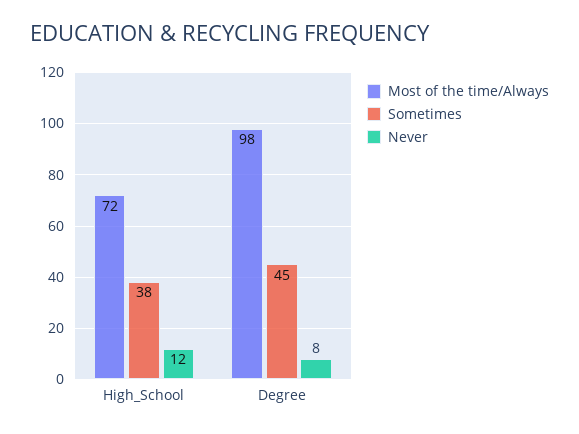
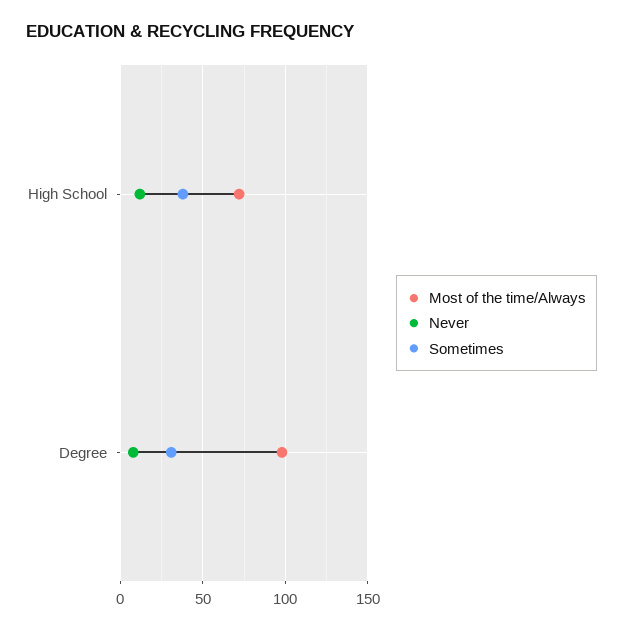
Sometimes, Degree: 45 -> 30

